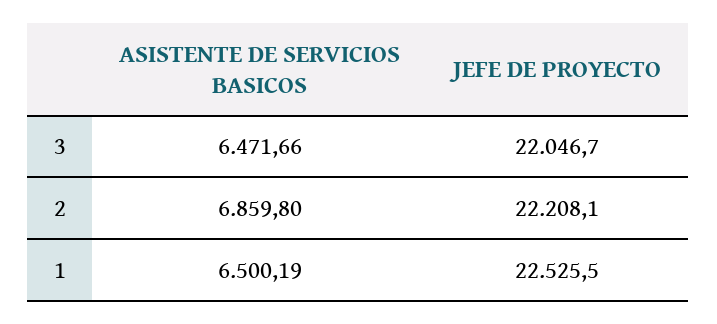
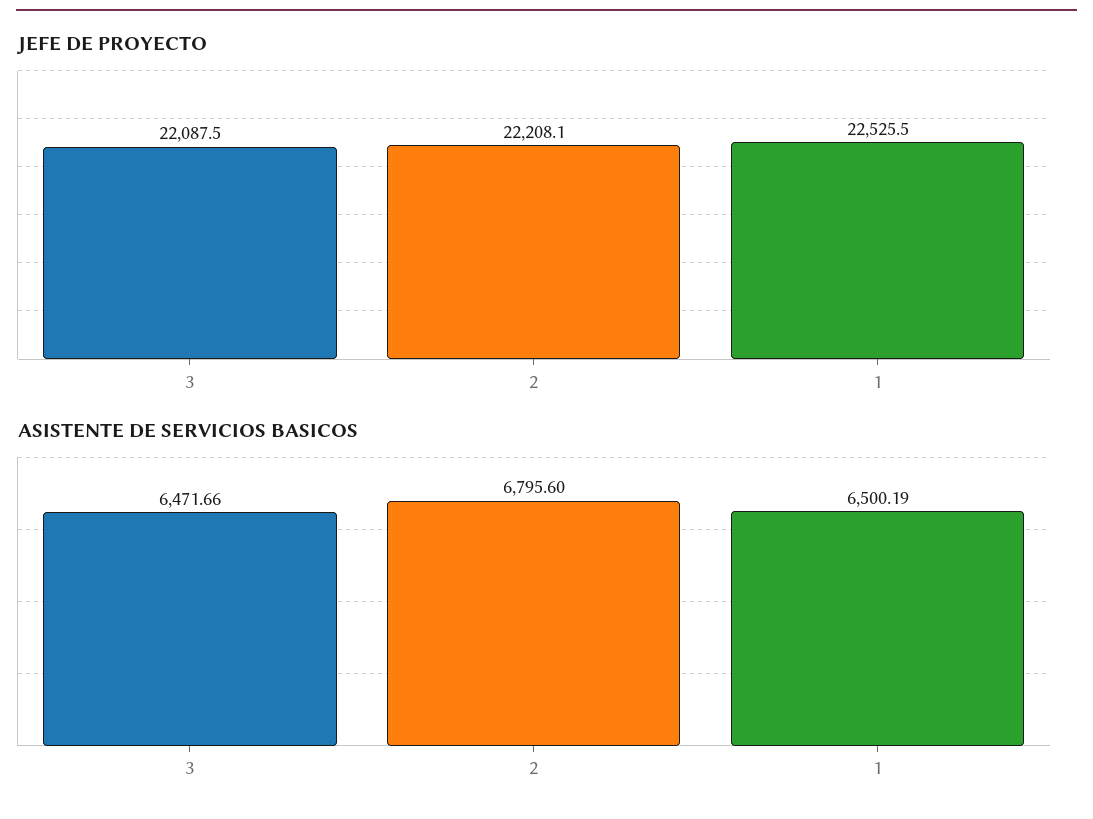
JEFE DE PROYECTO, 3: 22046.7 -> 22087.5
ASISTENTE DE SERVICIOS BASICOS, 2: 6859.8 -> 6795.6

